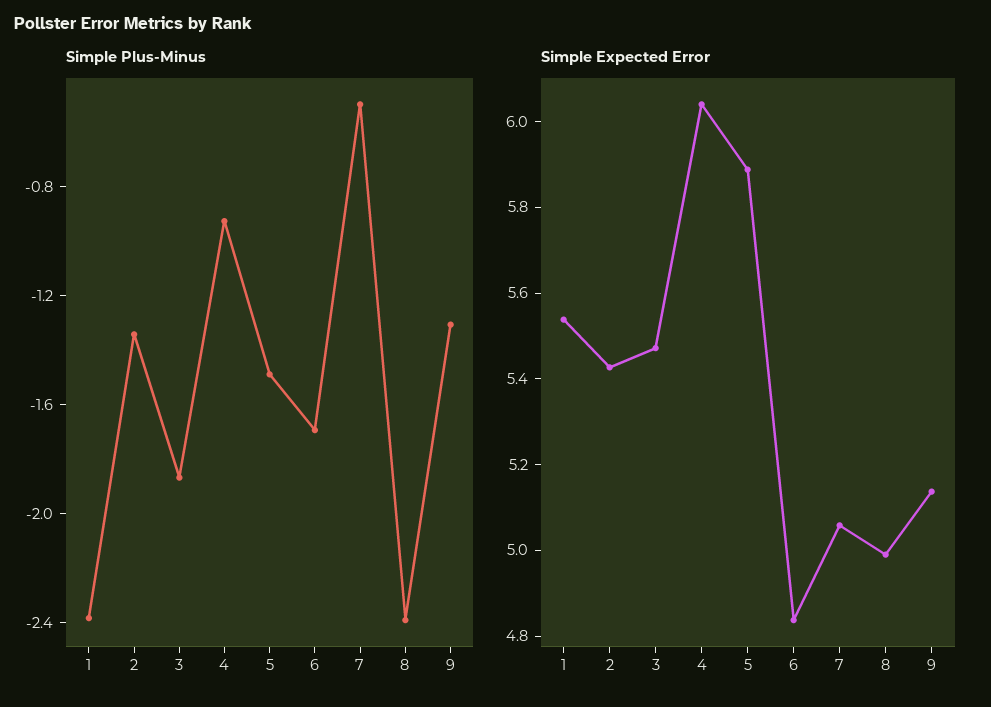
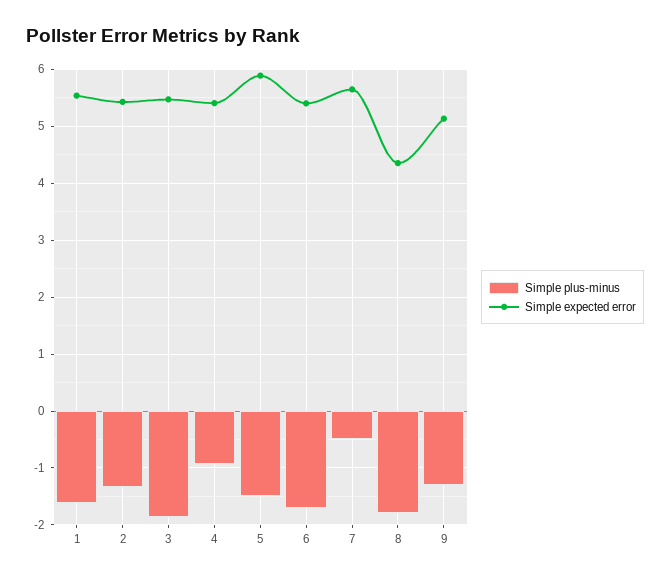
Simple Plus-Minus, 1: -2.4 -> -1.6
Simple Plus-Minus, 8: -2.4 -> -1.8
Simple Expected Error, 4: 6.05 -> 5.4
Simple Expected Error, 6: 4.85 -> 5.4
Simple Expected Error, 7: 5.05 -> 5.6
Simple Expected Error, 8: 5 -> 4.4

